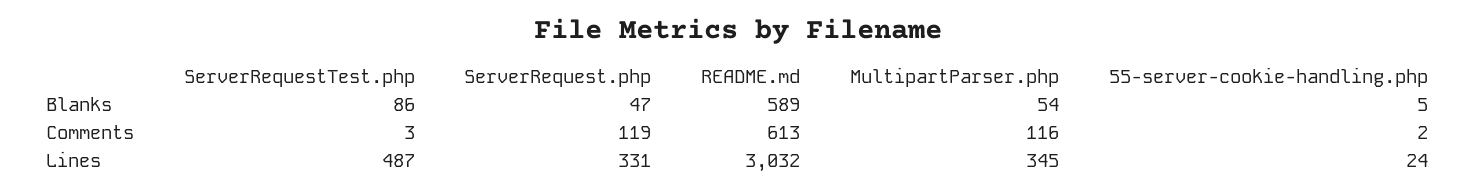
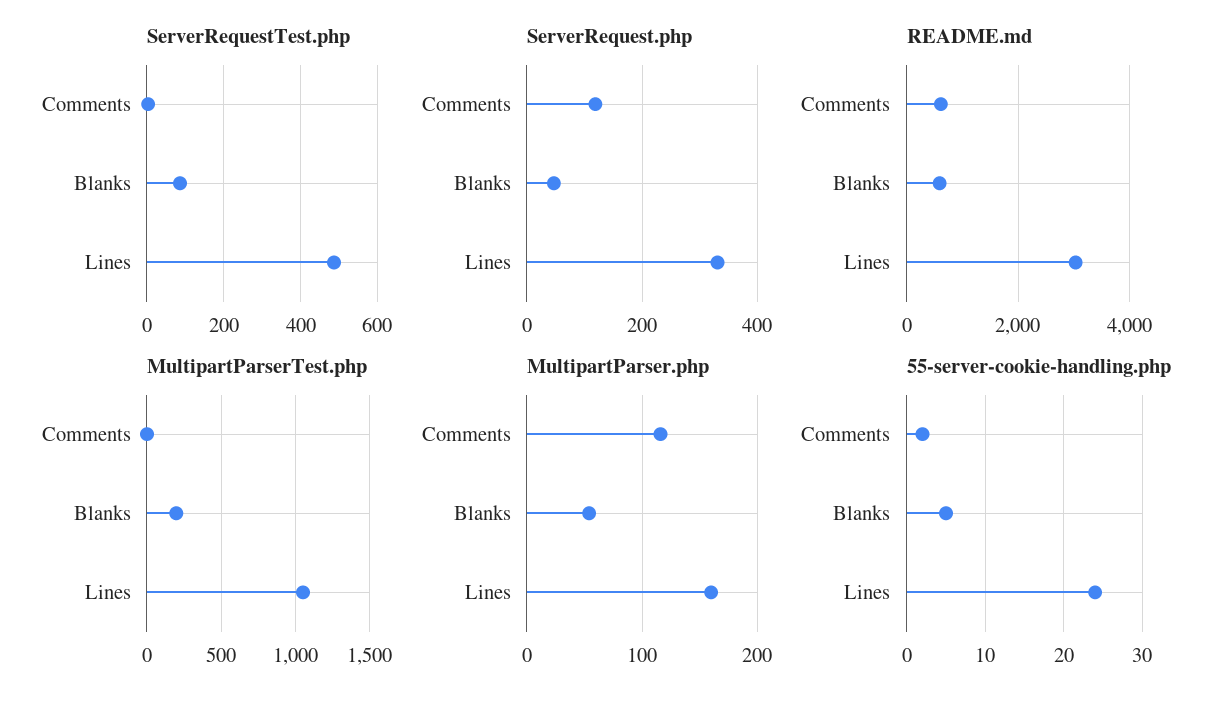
MultipartParser.php, Lines: 345 -> 160
MultipartParserTest.php, Comments: none -> 0
MultipartParserTest.php, Blanks: none -> 200
MultipartParserTest.php, Lines: none -> 1050

